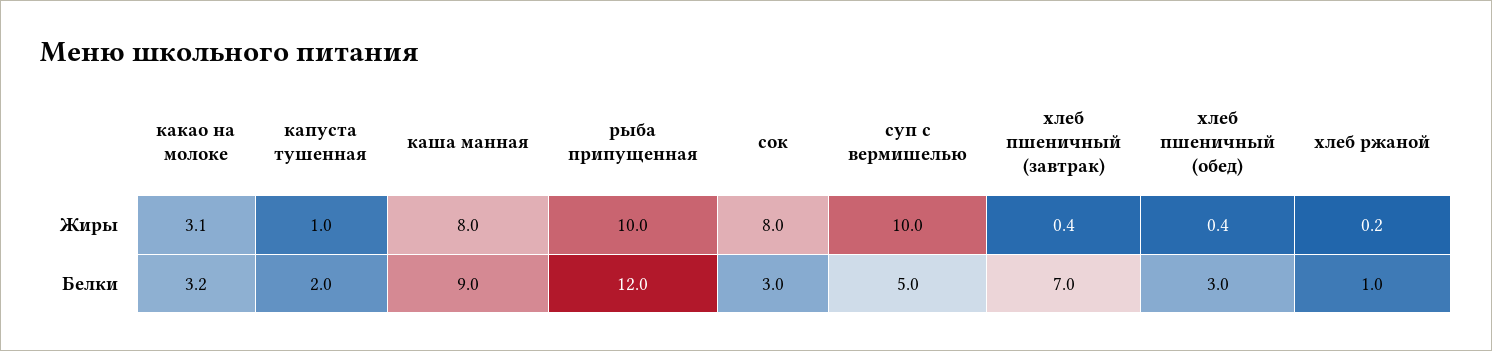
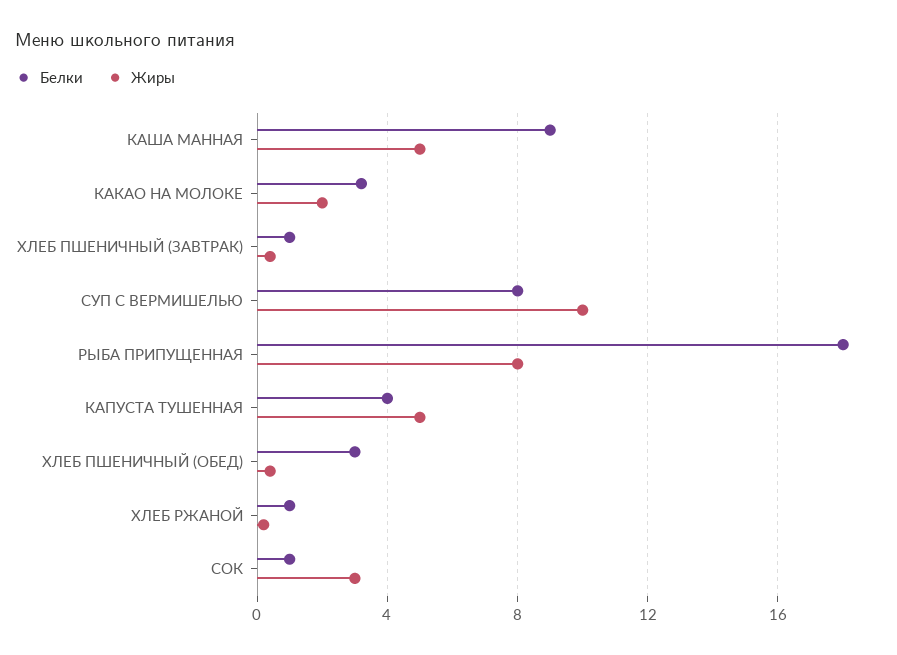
Жиры, какао на молоке: 3.1 -> 2
Жиры, капуста тушенная: 1 -> 5
Жиры, каша манная: 8 -> 5
Жиры, рыба припущенная: 10 -> 8
Жиры, сок: 8 -> 3
Белки, капуста тушенная: 2 -> 4
Белки, рыба припущенная: 12 -> 18
Белки, сок: 3 -> 1
Белки, суп с вермишелью: 5 -> 8
Белки, хлеб пшеничный (завтрак): 7 -> 1

